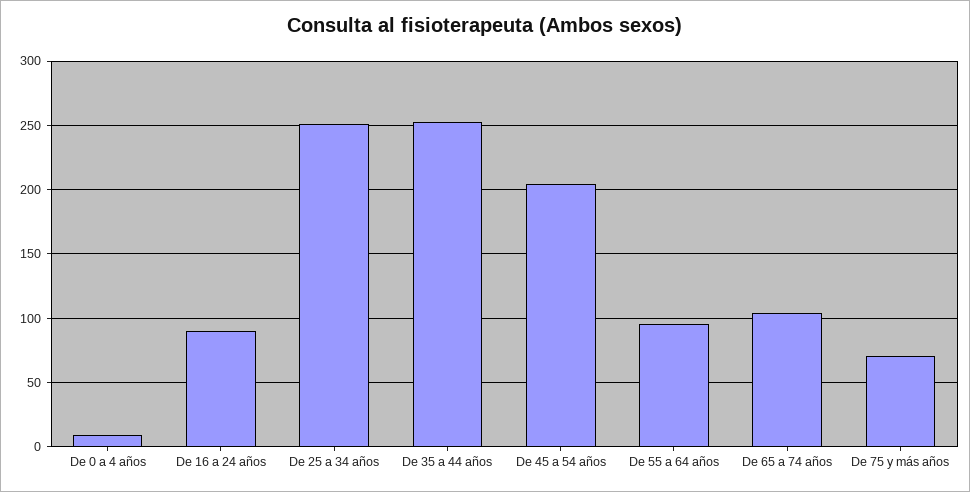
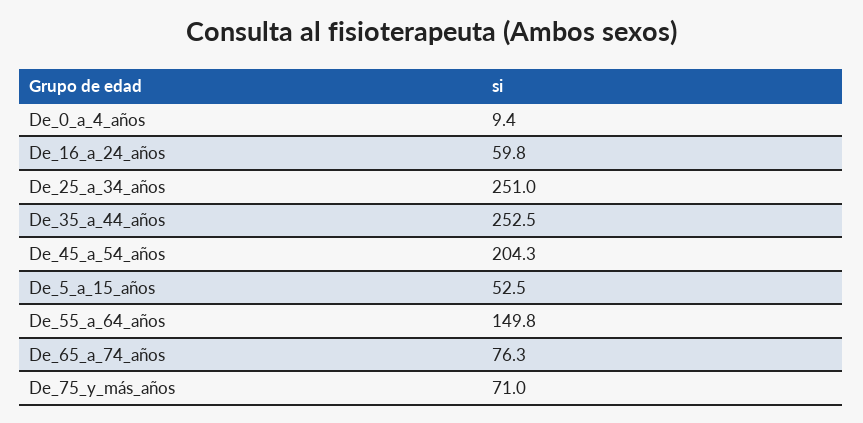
De 16 a 24 años: 90 -> 59.8
De 55 a 64 años: 95 -> 149.8
De 65 a 74 años: 105 -> 76.3
De_5_a_15_años: none -> 52.5

